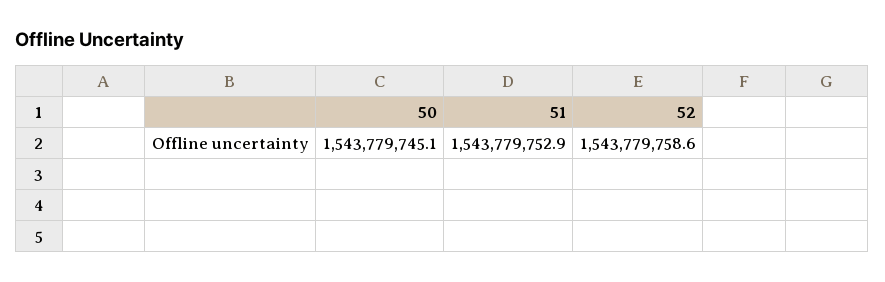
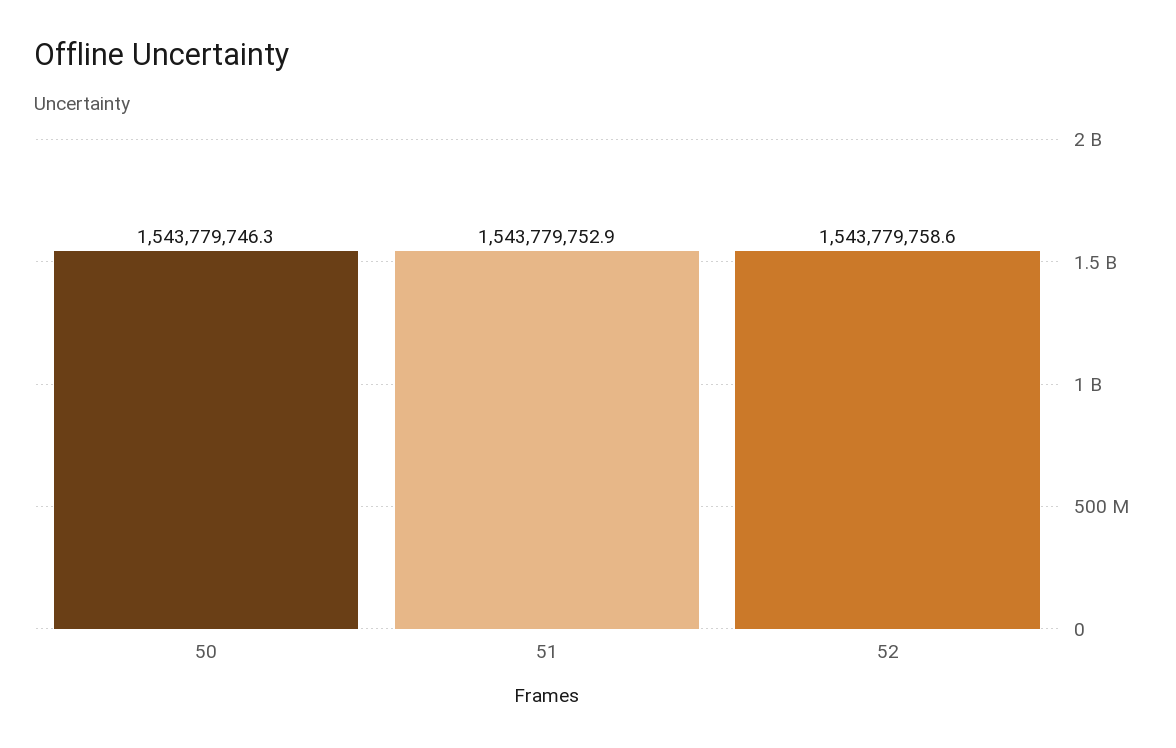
50: 1543779745.1 -> 1543779746.3

